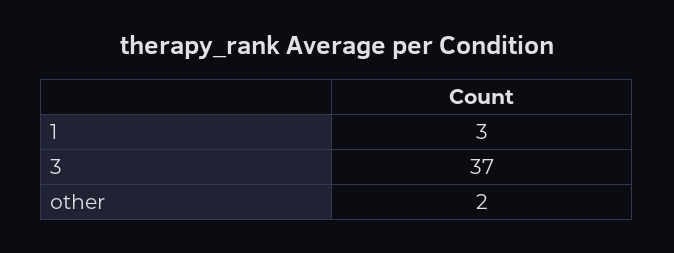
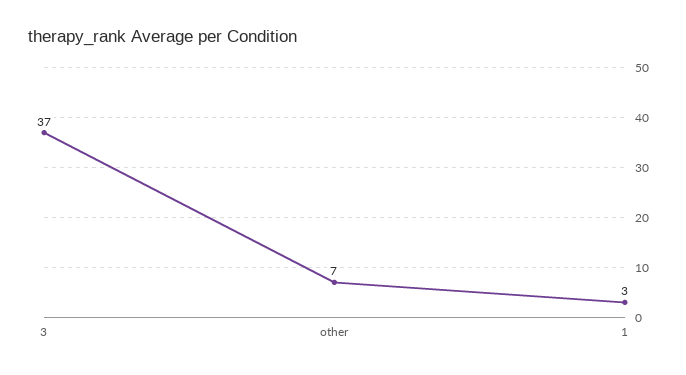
other: 2 -> 7

